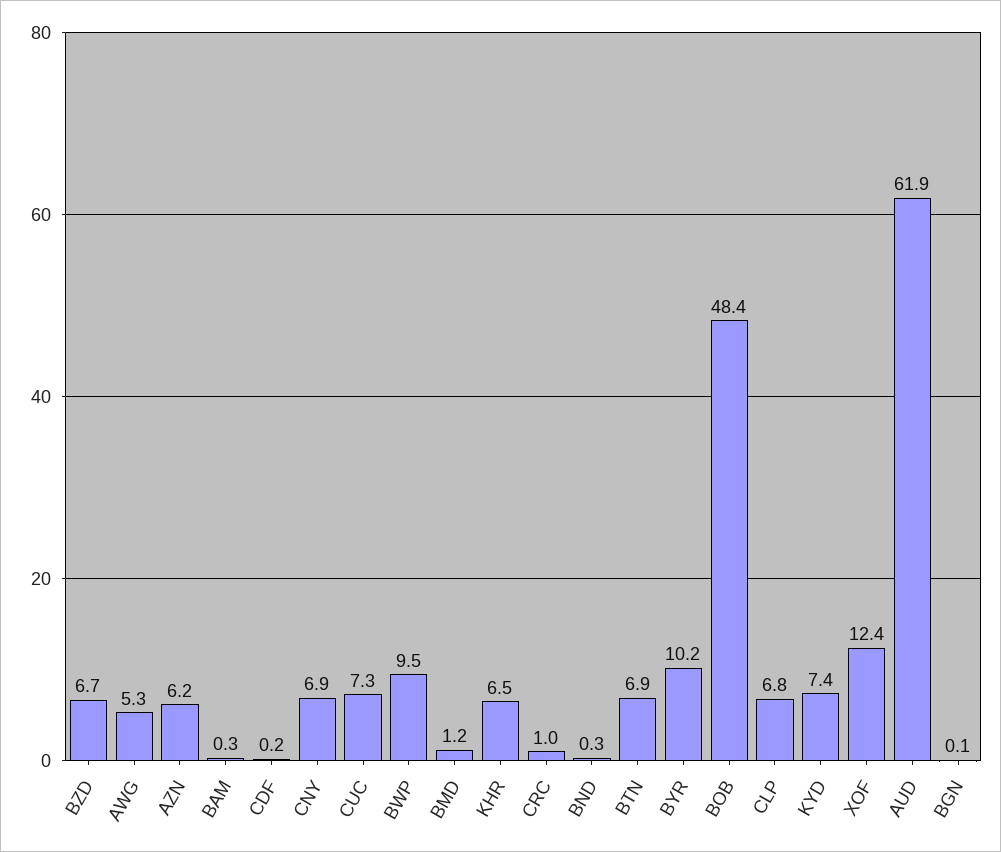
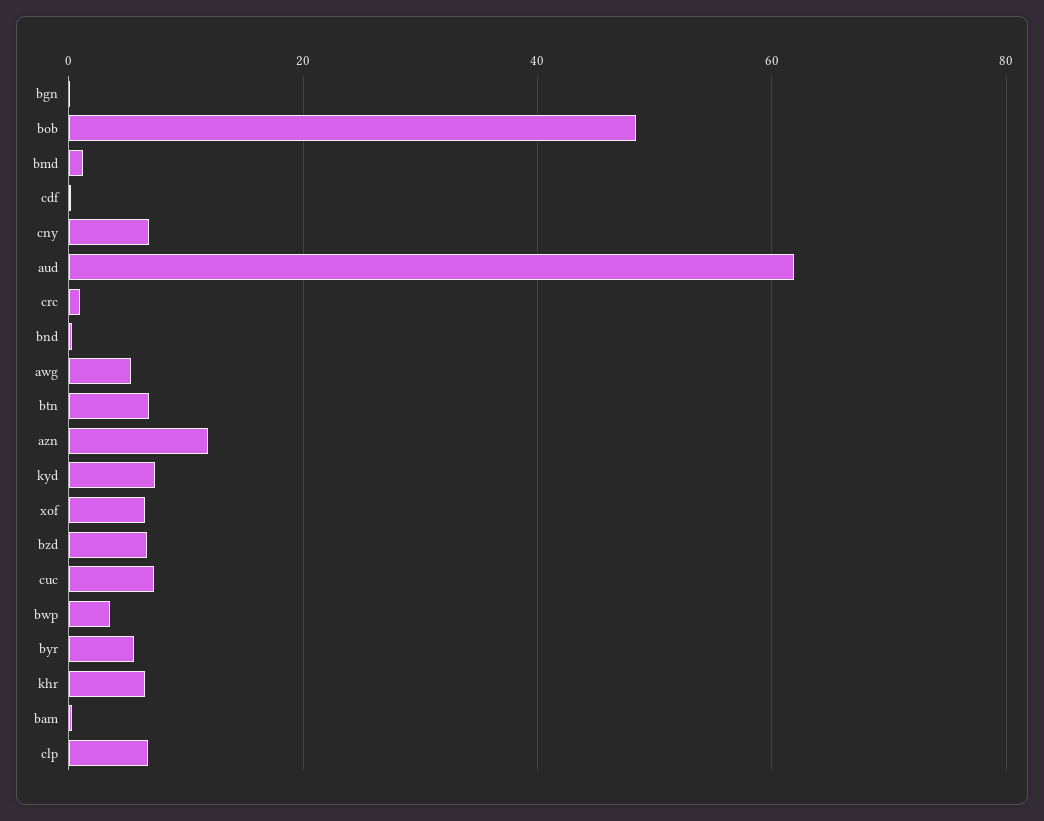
AZN: 6.2 -> 12
BWP: 9.5 -> 4
BYR: 10.2 -> 6
XOF: 12.4 -> 6

